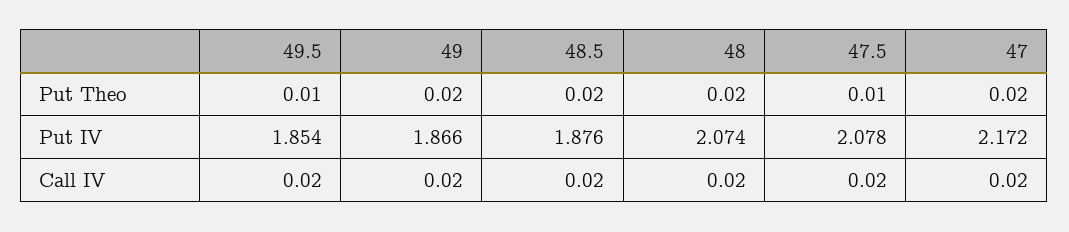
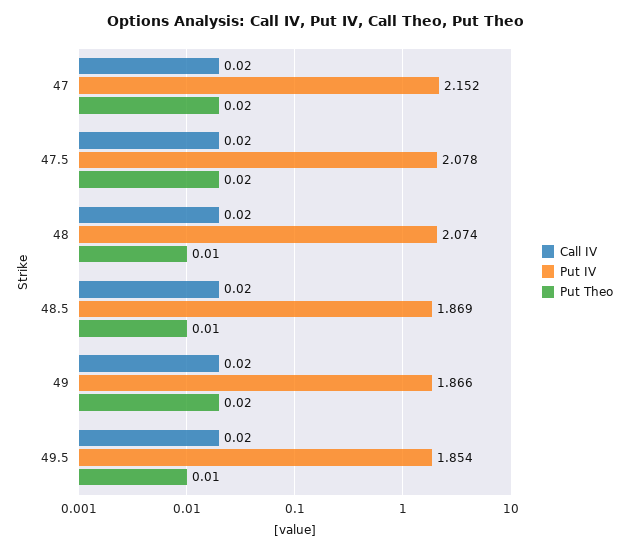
Put Theo, 48.5: 0.02 -> 0.01
Put Theo, 48: 0.02 -> 0.01
Put Theo, 47.5: 0.01 -> 0.02
Put IV, 48.5: 1.876 -> 1.869
Put IV, 47: 2.172 -> 2.152

